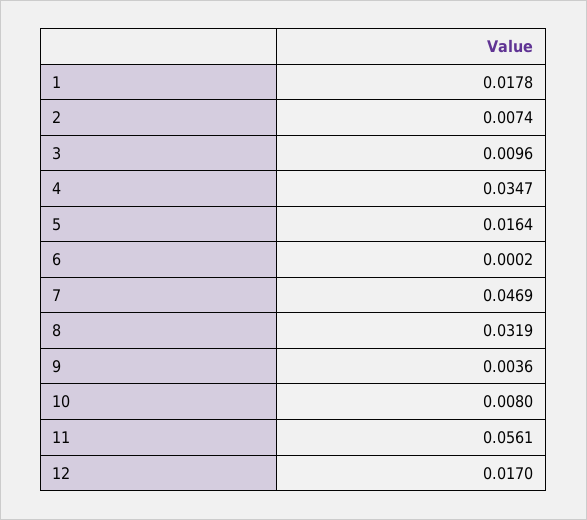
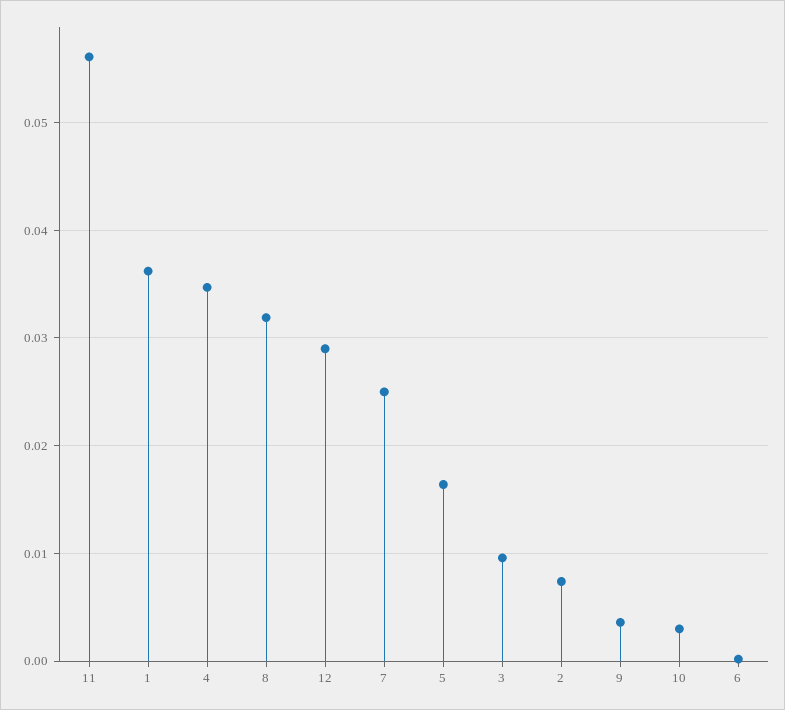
1: 0.0178 -> 0.036
7: 0.0469 -> 0.025
10: 0.008 -> 0.003
12: 0.017 -> 0.029

